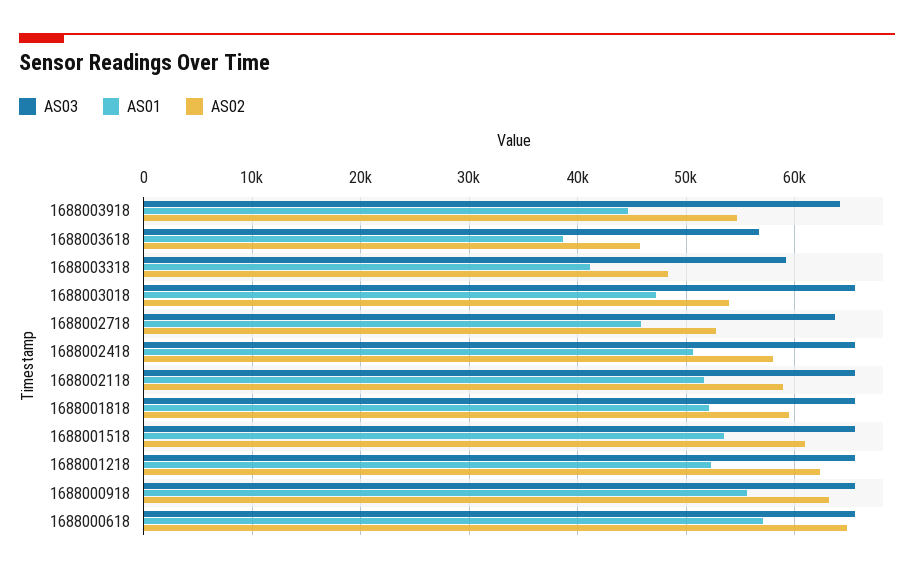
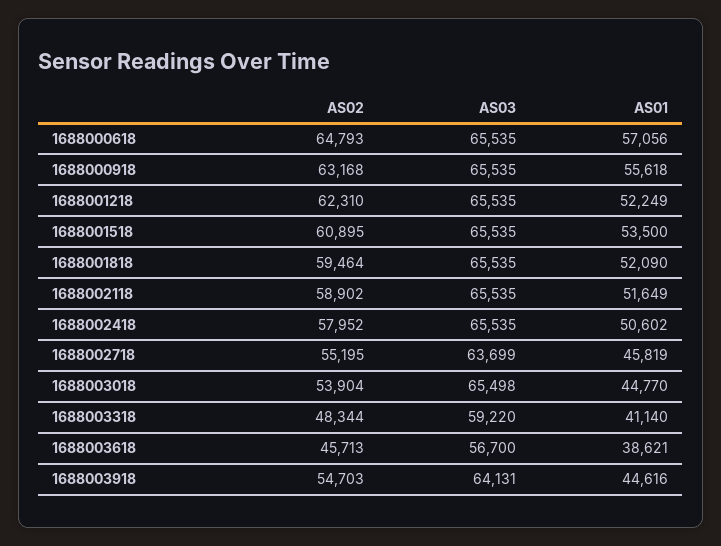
AS01, 1688003018: 47000 -> 44770
AS02, 1688002718: 53000 -> 55195

